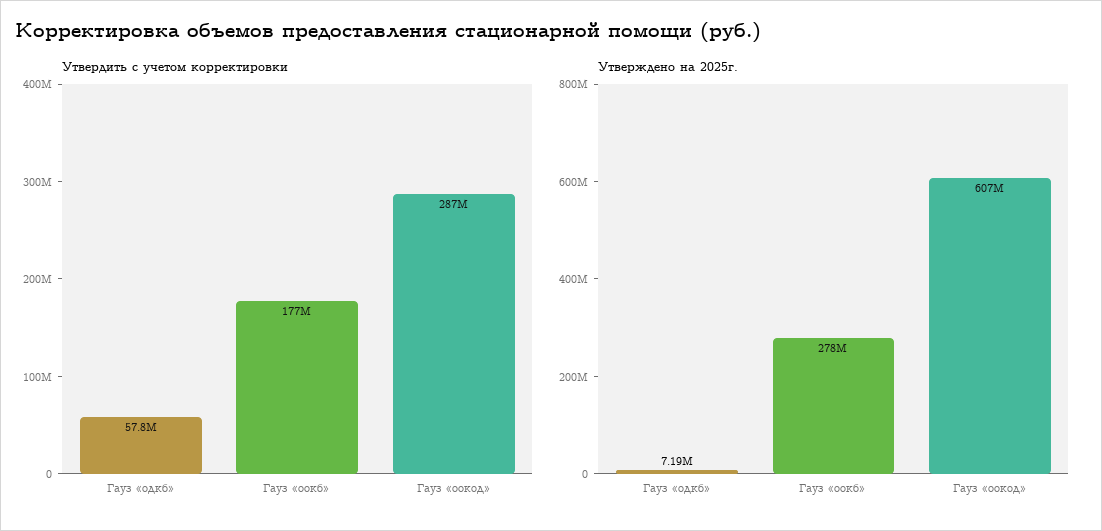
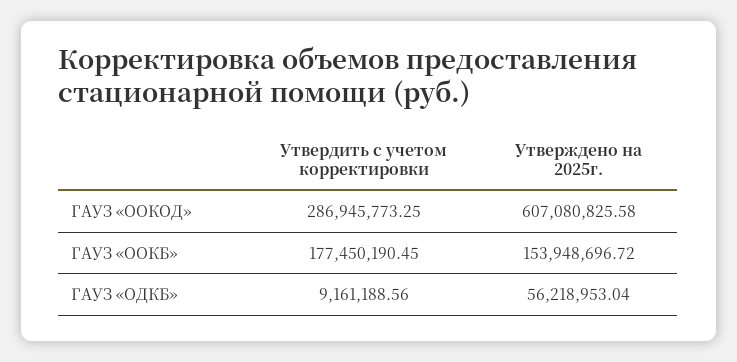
Утвердить с учетом корректировки, Гауз «одкб»: 57800000 -> 9161188.56
Утверждено на 2025г., Гауз «одкб»: 7190000 -> 56218953.04
Утверждено на 2025г., Гауз «оокб»: 278000000 -> 153948696.72

